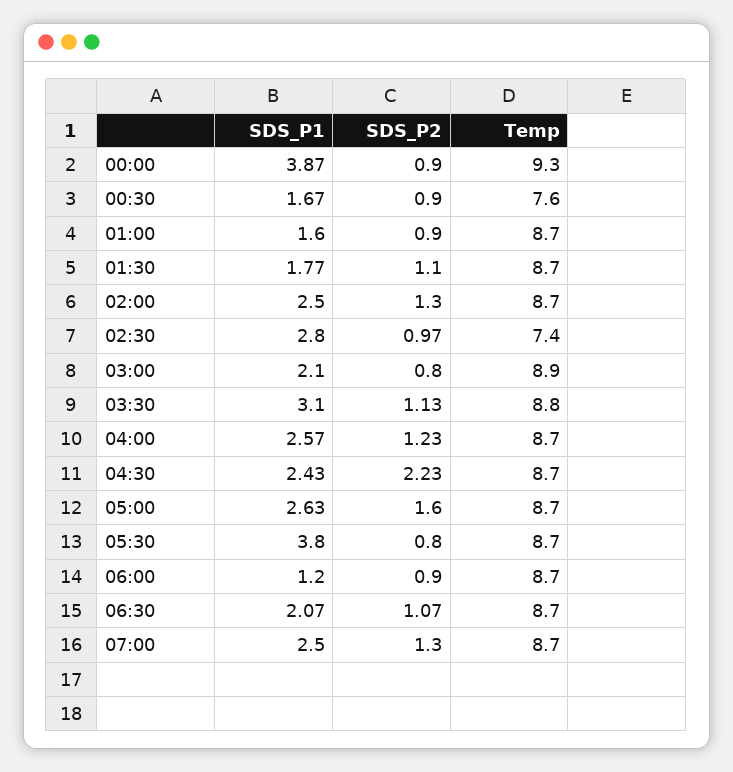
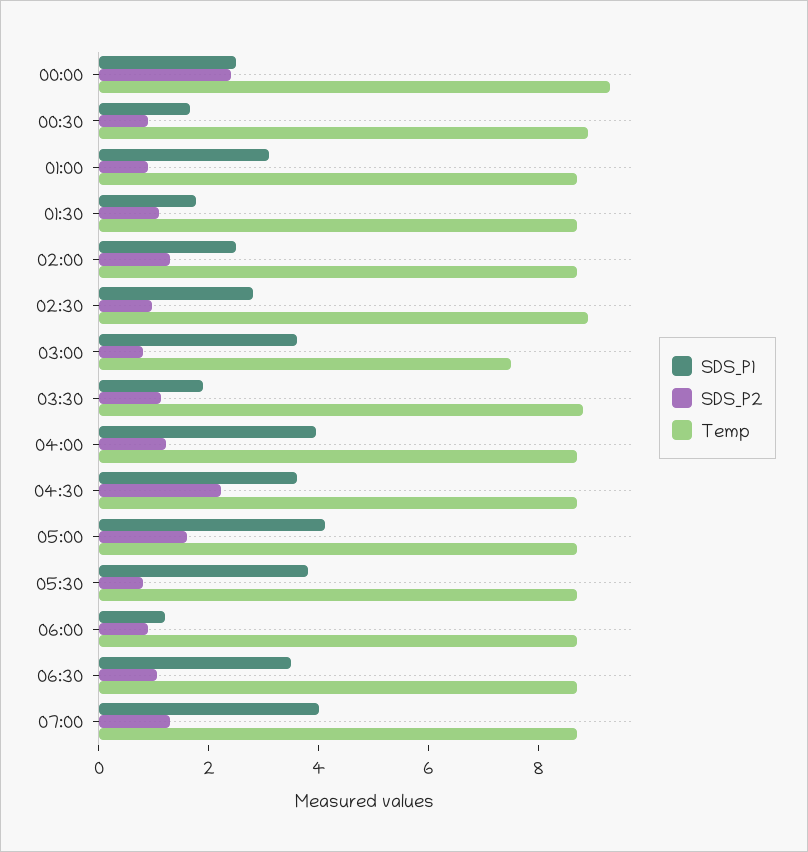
SDS_P1, 00:00: 3.87 -> 2.5
SDS_P2, 00:00: 0.9 -> 2.5
Temp, 00:30: 7.6 -> 9
SDS_P1, 01:00: 1.6 -> 3
Temp, 02:30: 7.4 -> 9
SDS_P1, 03:00: 2.1 -> 3.5
Temp, 03:00: 8.9 -> 7.5
SDS_P1, 03:30: 3.1 -> 2
SDS_P1, 04:00: 2.57 -> 4
SDS_P1, 04:30: 2.43 -> 3.5
SDS_P1, 05:00: 2.63 -> 4
SDS_P1, 06:30: 2.07 -> 3.5
SDS_P1, 07:00: 2.5 -> 4

